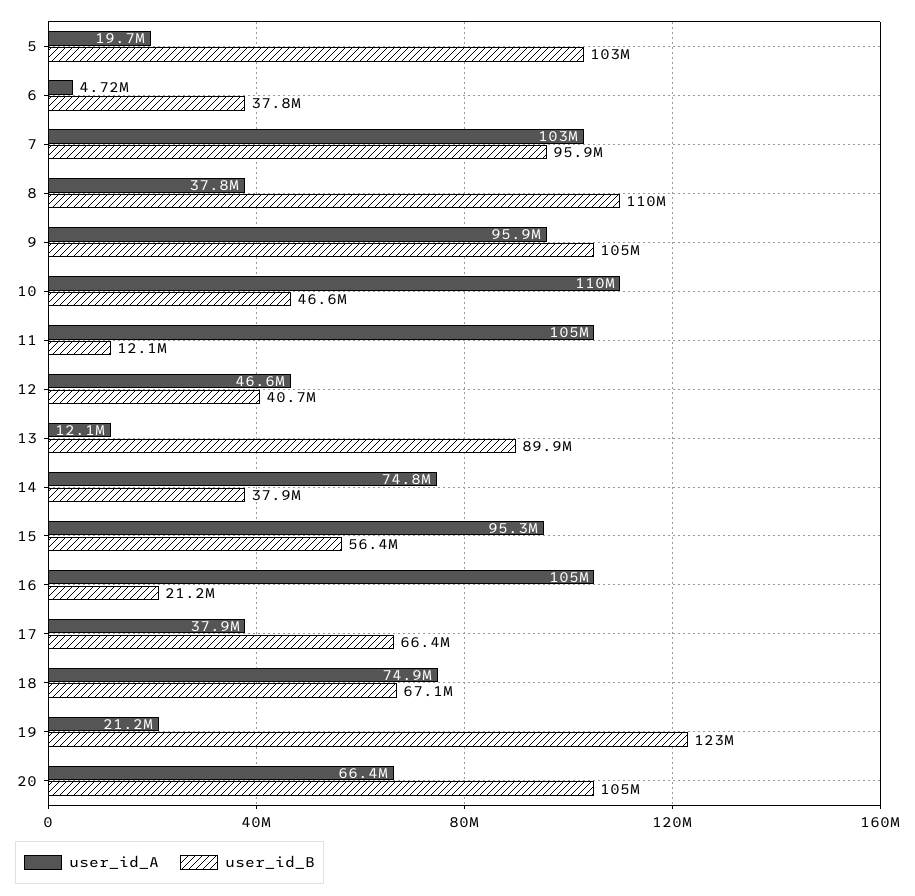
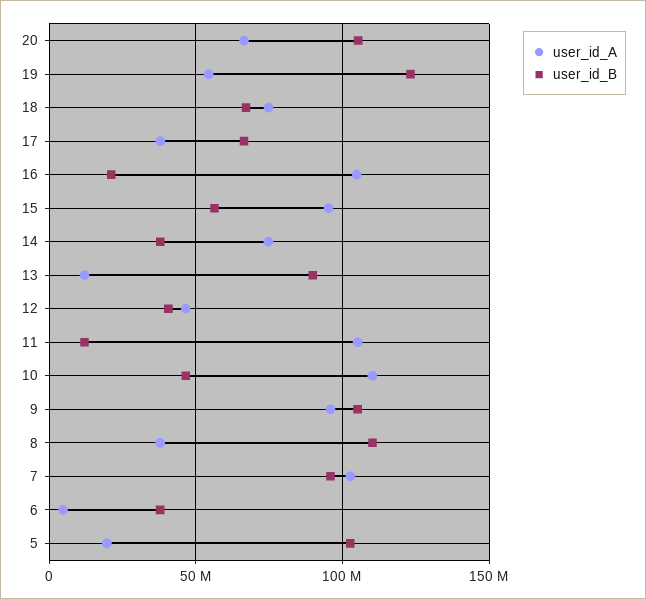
user_id_A, 19: 21200000 -> 55000000

